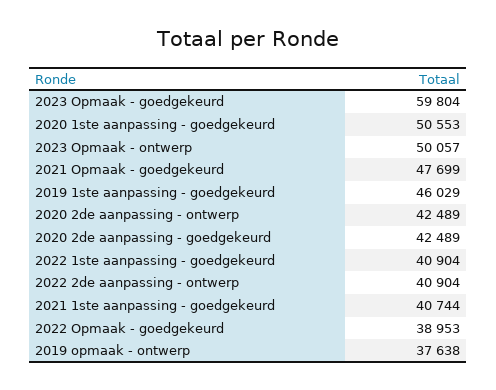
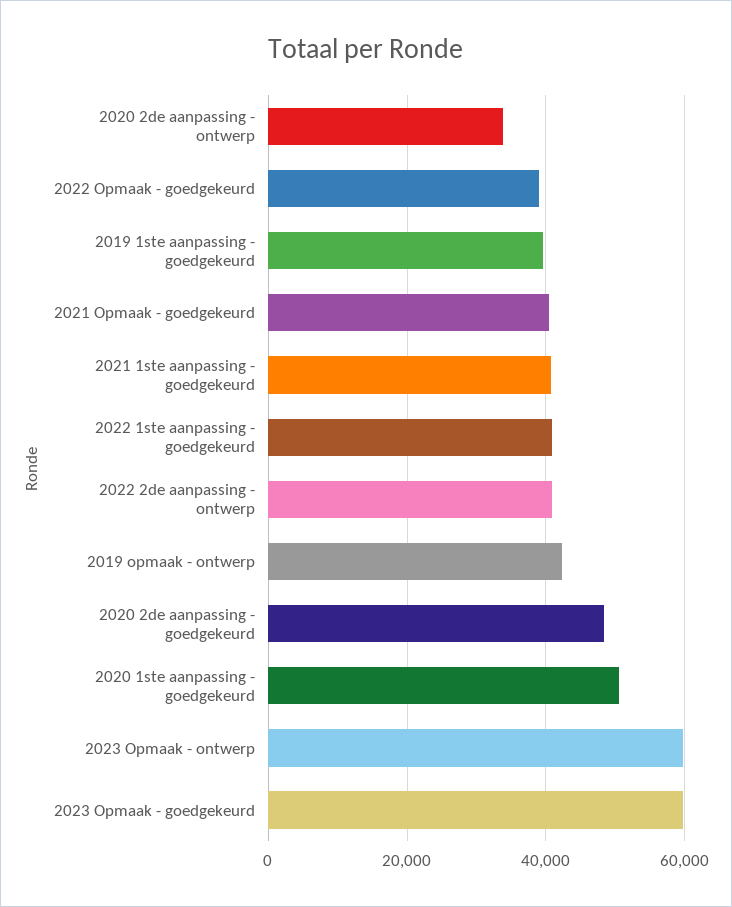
2023 Opmaak - ontwerp: 50057 -> 60000
2021 Opmaak - goedgekeurd: 47699 -> 40000
2019 1ste aanpassing - goedgekeurd: 46029 -> 40000
2020 2de aanpassing - ontwerp: 42489 -> 34000
2020 2de aanpassing - goedgekeurd: 42489 -> 48000
2019 opmaak - ontwerp: 37638 -> 42000

